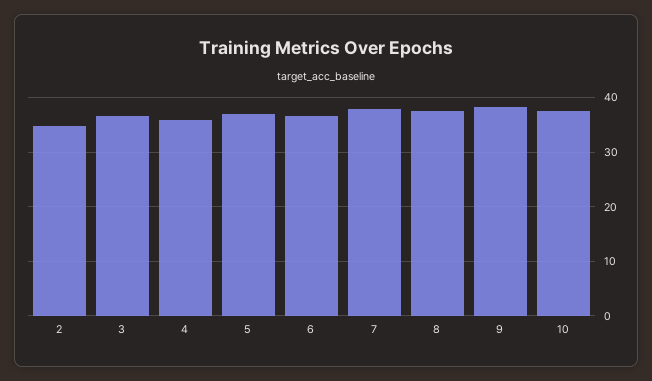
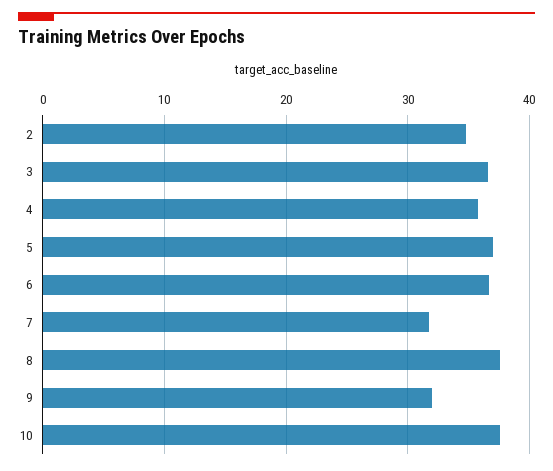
7: 38 -> 32
9: 38 -> 32

